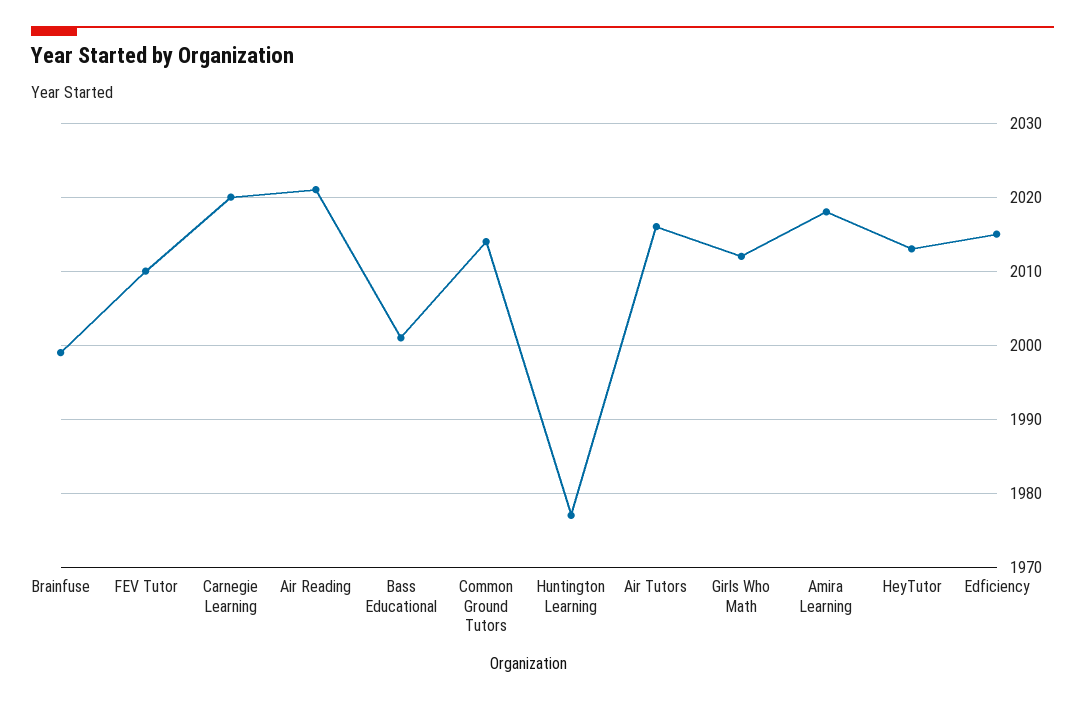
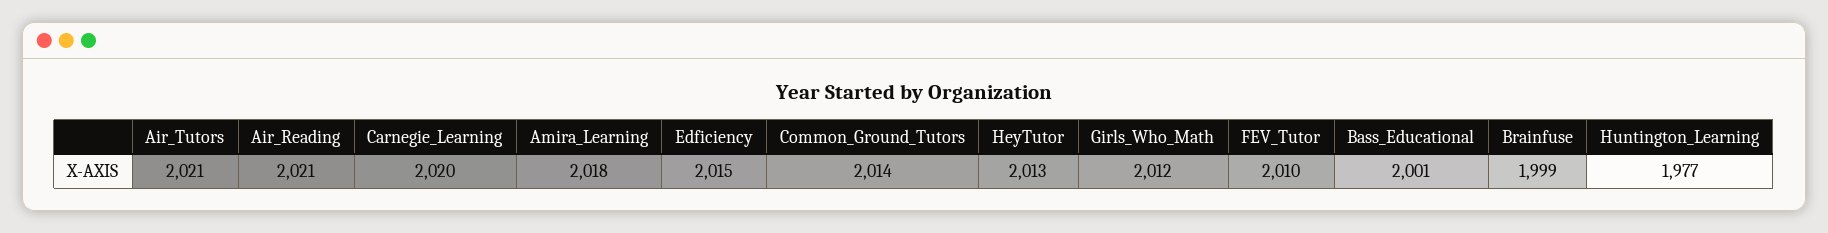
Air Tutors: 2016 -> 2021

